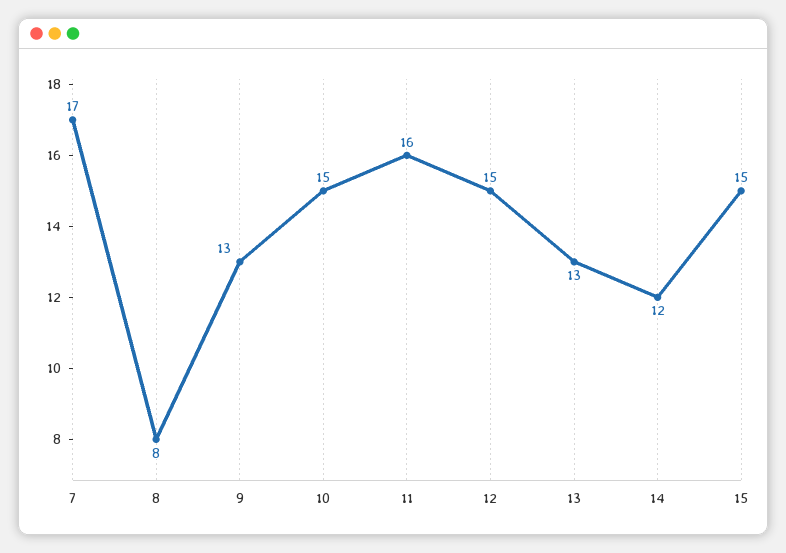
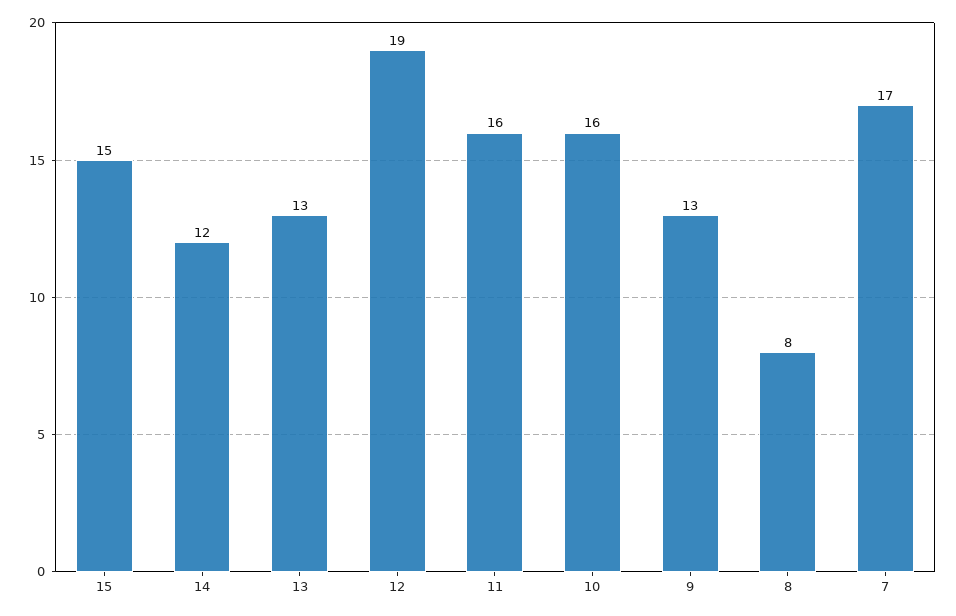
10: 15 -> 16
12: 15 -> 19

